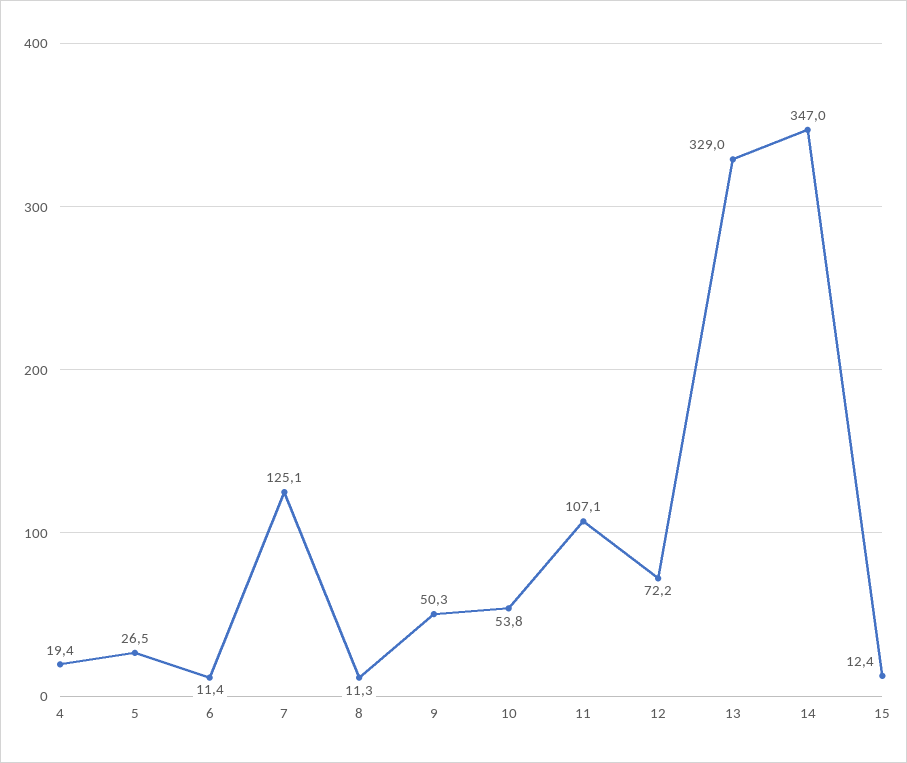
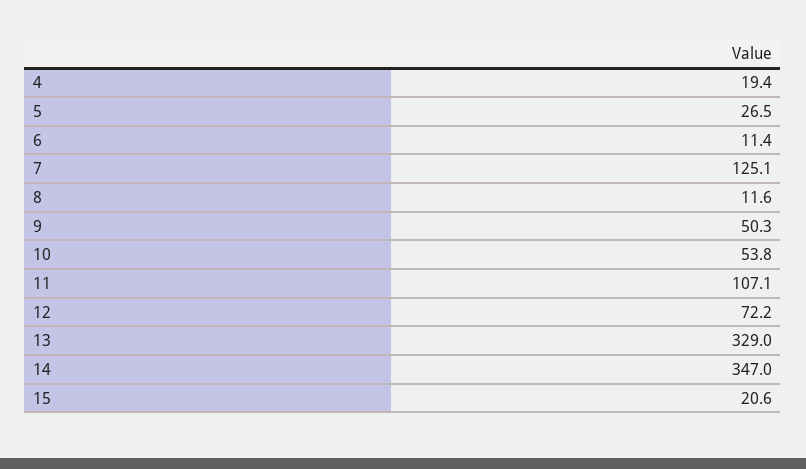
8: 11.3 -> 11.6
15: 12.4 -> 20.6

